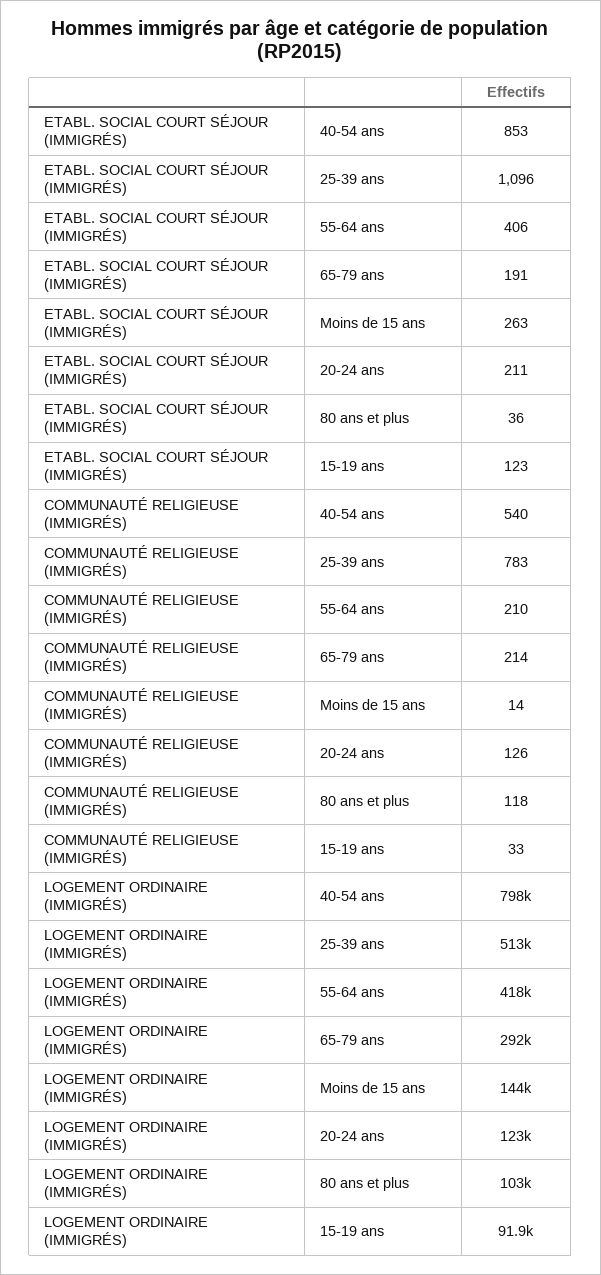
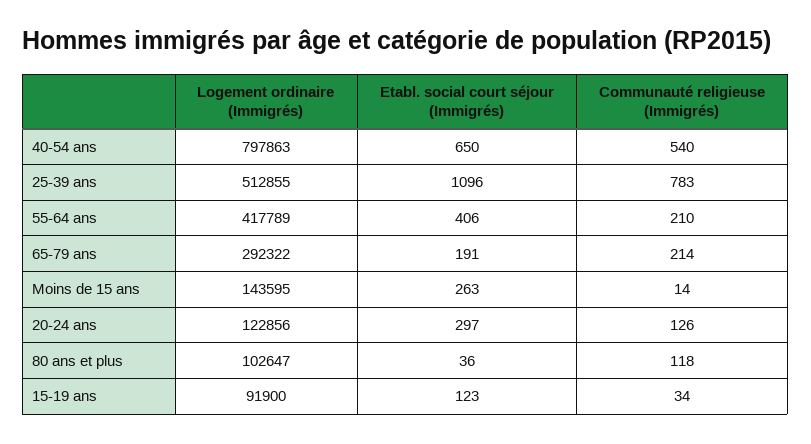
ETABL. SOCIAL COURT SÉJOUR (IMMIGRÉS), 40-54 ans: 853 -> 650
ETABL. SOCIAL COURT SÉJOUR (IMMIGRÉS), 20-24 ans: 211 -> 297
COMMUNAUTÉ RELIGIEUSE (IMMIGRÉS), 15-19 ans: 33 -> 34

